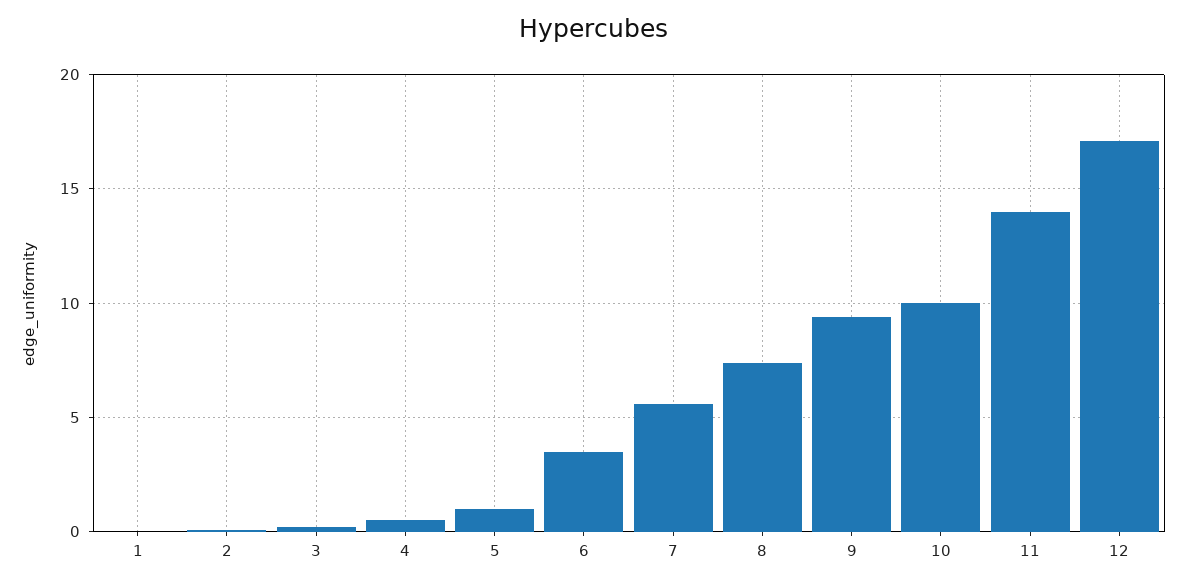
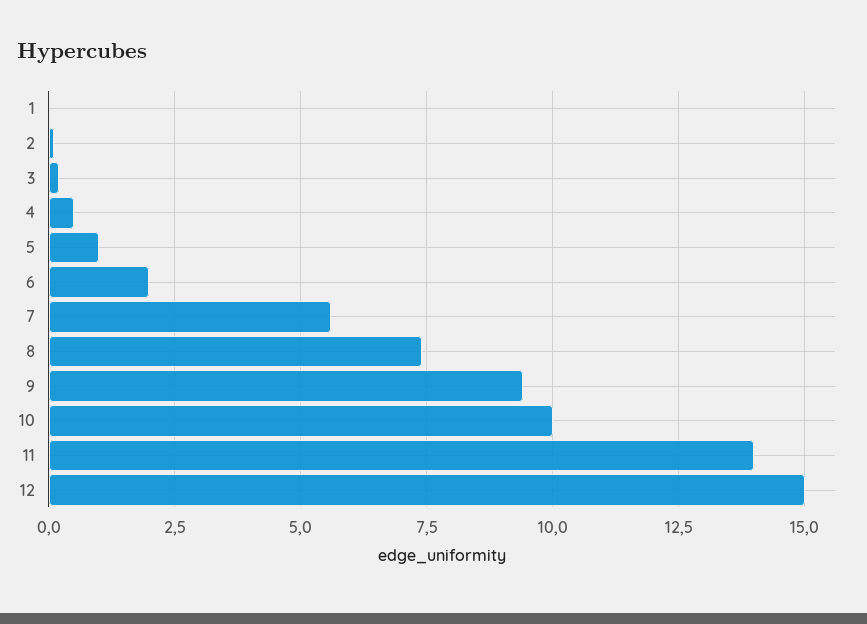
6: 3.5 -> 2
12: 17 -> 15

